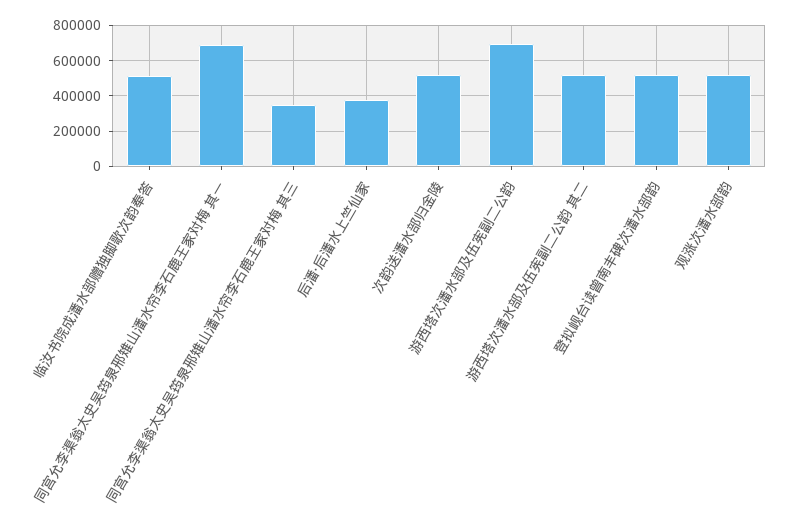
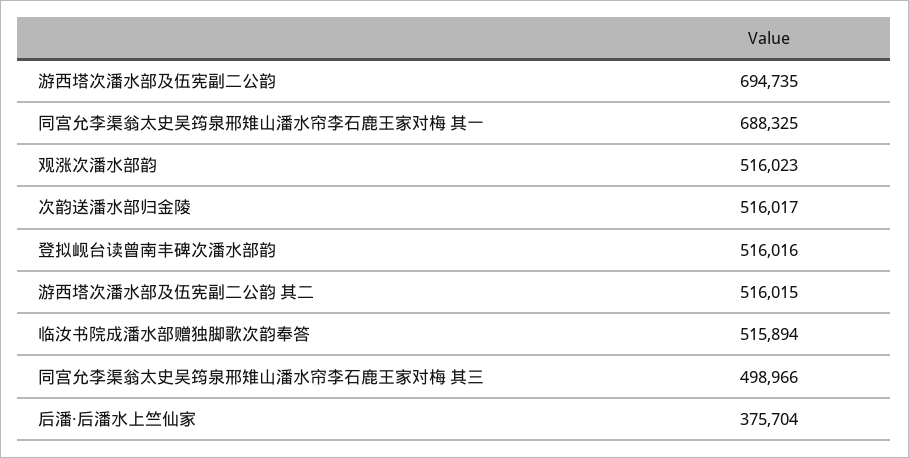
同宫允李渠翁太史吴筠泉邢雉山潘水帘李石鹿王家对梅 其三: 350000 -> 498966

